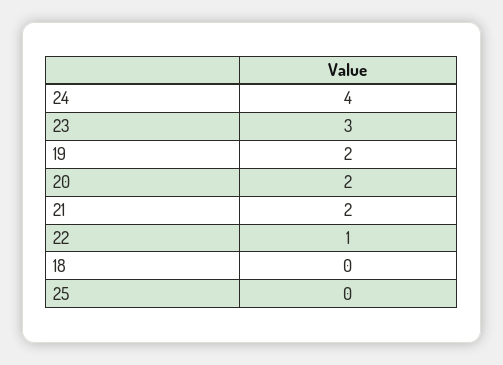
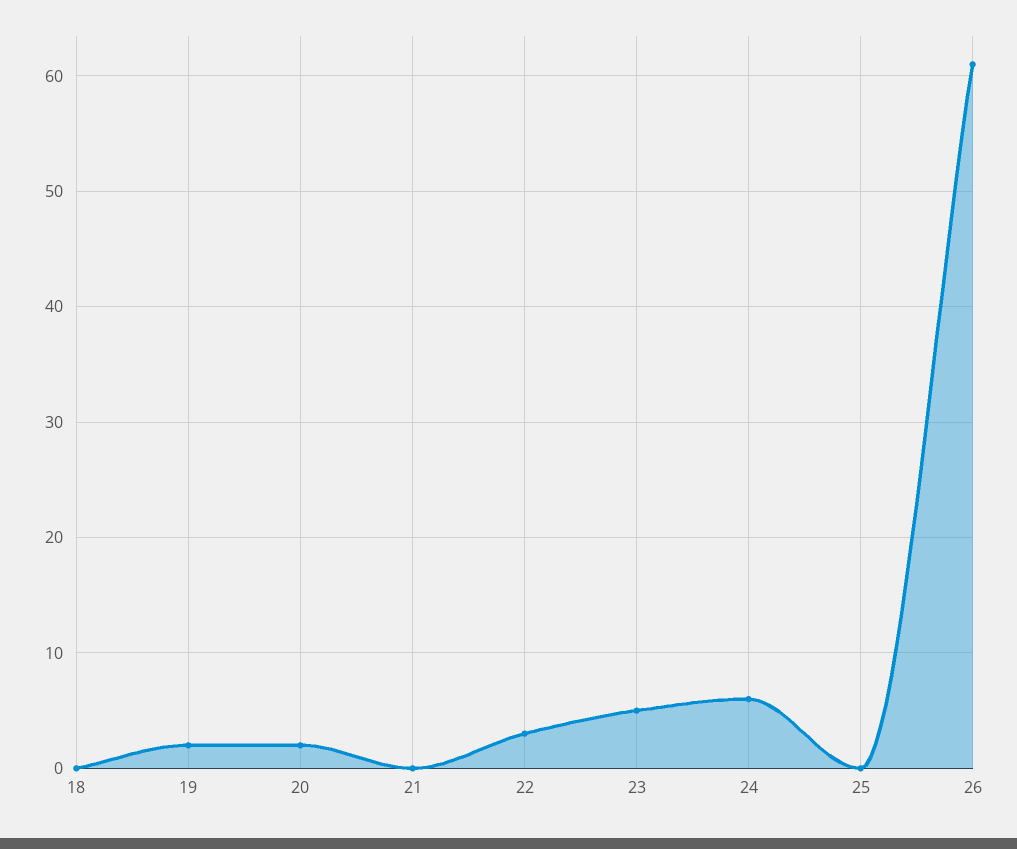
24: 4 -> 6
23: 3 -> 5
21: 2 -> 0
22: 1 -> 3
26: none -> 61

